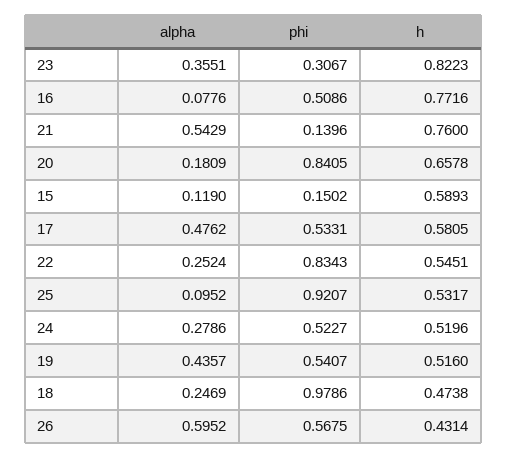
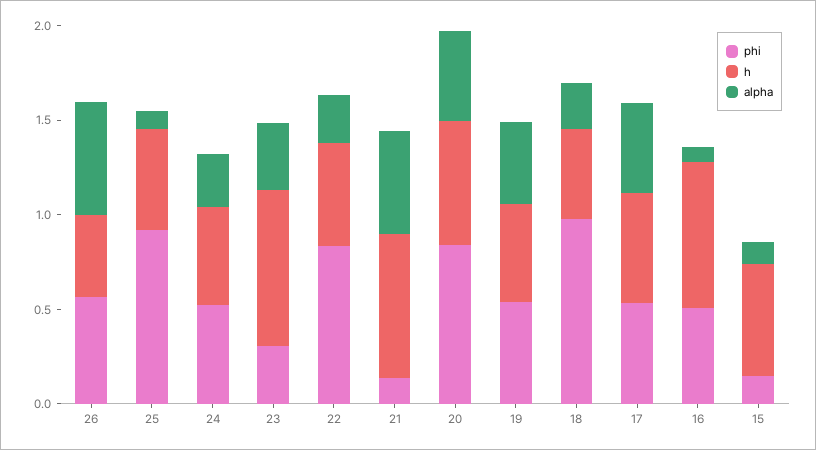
alpha, 20: 0.1809 -> 0.5

